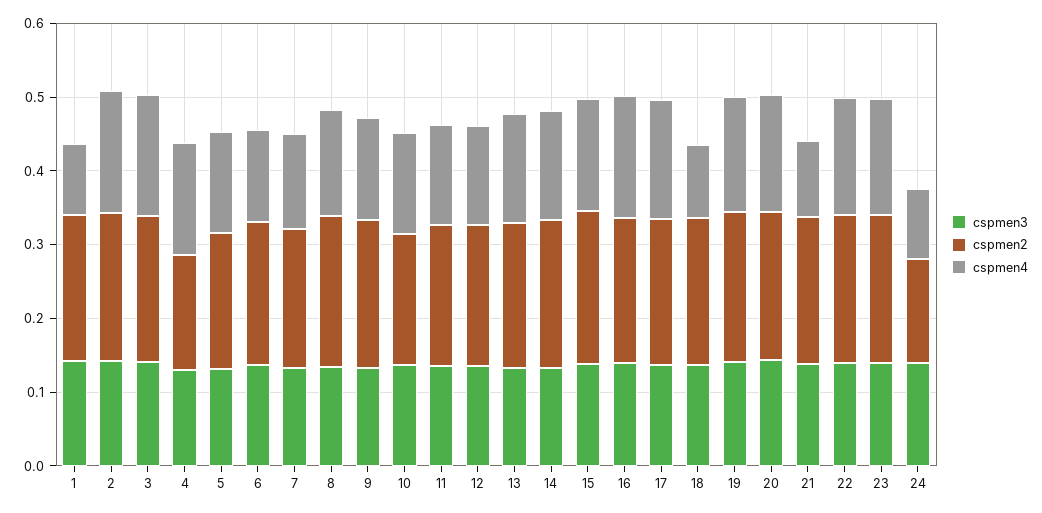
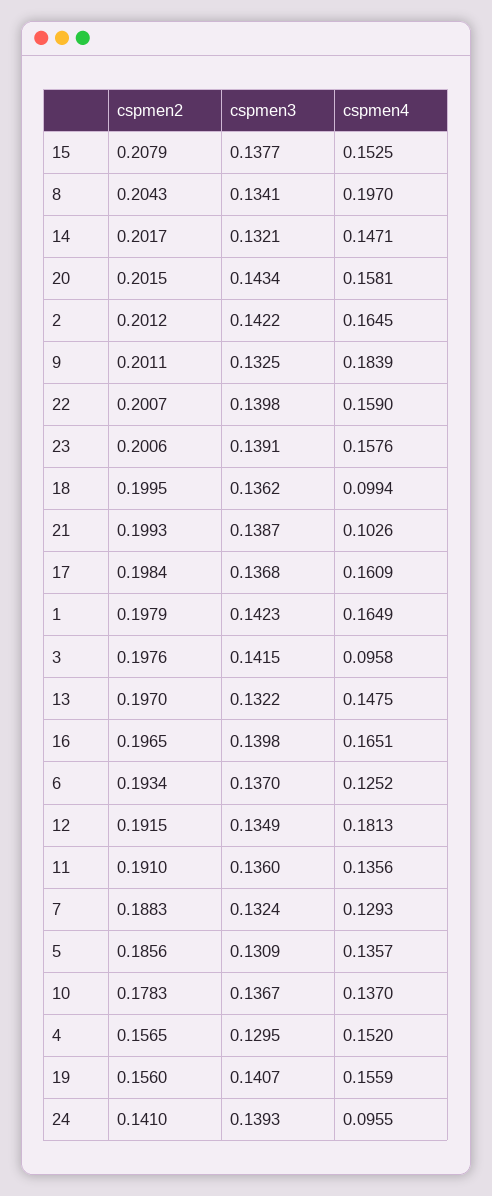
cspmen4, 1: 0.1 -> 0.1649
cspmen4, 3: 0.16 -> 0.0958
cspmen4, 8: 0.14 -> 0.197
cspmen4, 9: 0.14 -> 0.1839
cspmen4, 12: 0.14 -> 0.1813
cspmen2, 19: 0.2 -> 0.156

